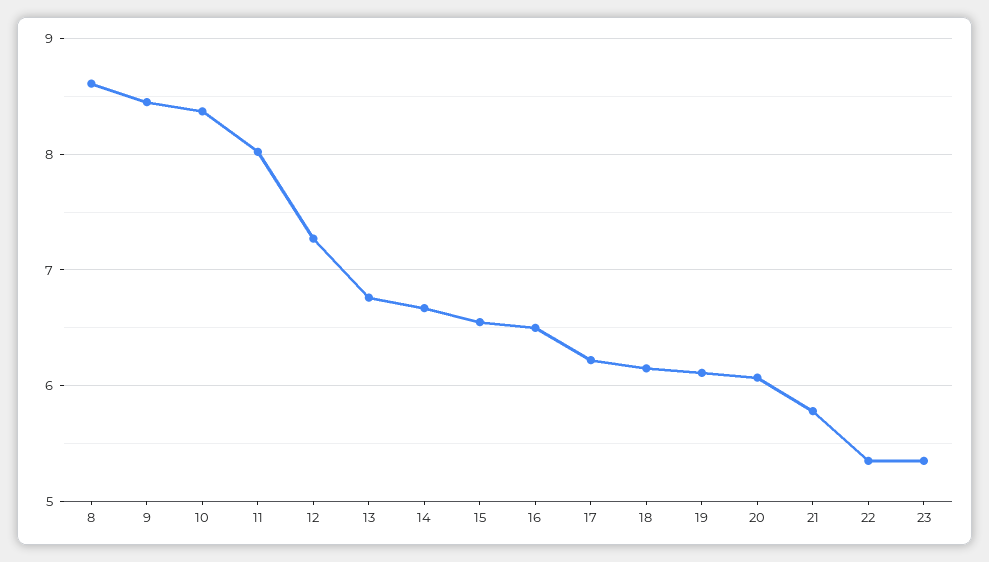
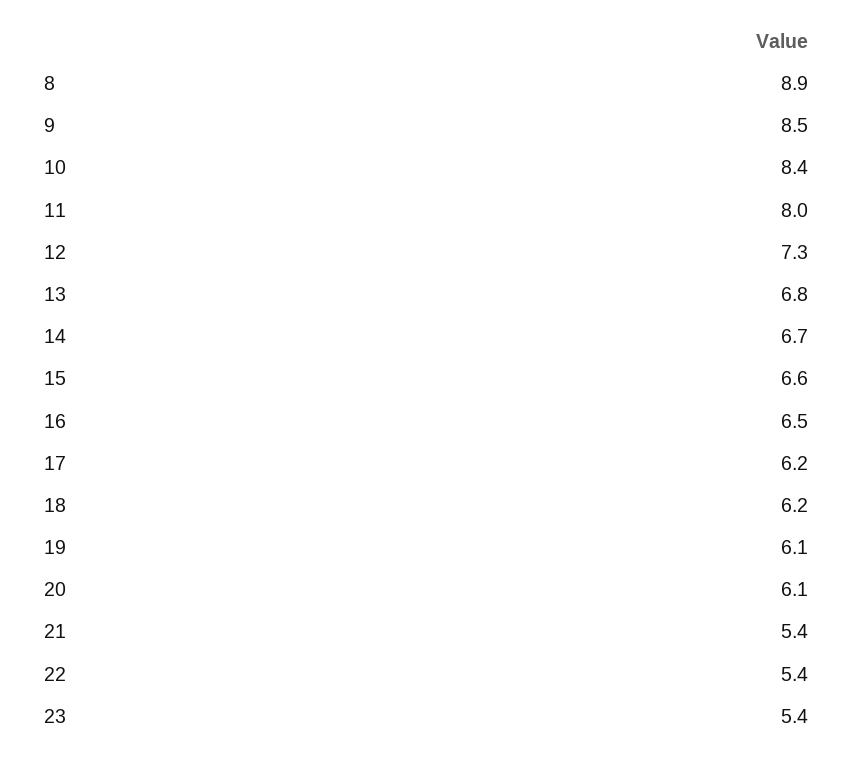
8: 8.6 -> 8.9
21: 5.8 -> 5.4

